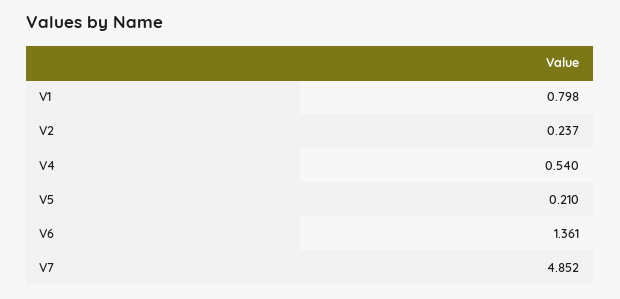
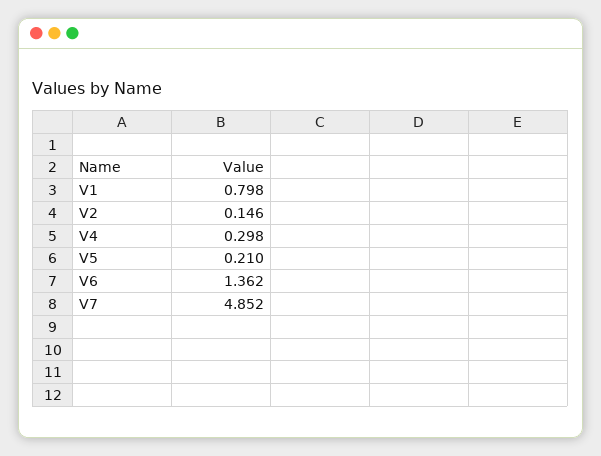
V2: 0.237 -> 0.146
V4: 0.54 -> 0.298
V6: 1.361 -> 1.362

